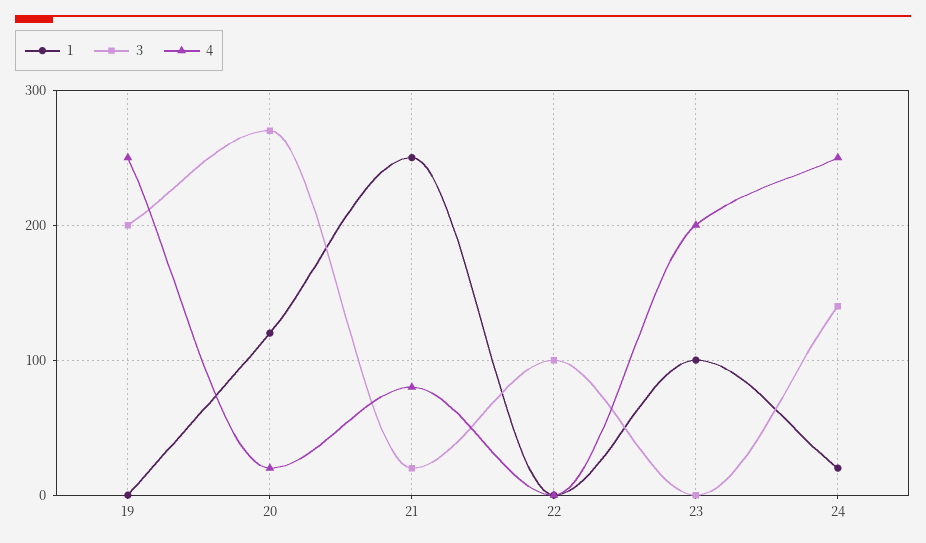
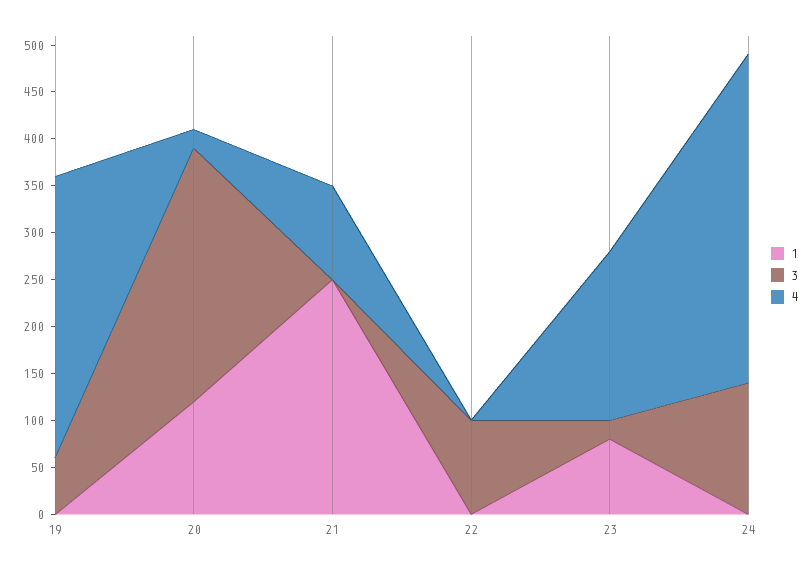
3, 19: 200 -> 60
4, 19: 250 -> 300
3, 21: 20 -> 0
4, 21: 80 -> 100
1, 23: 100 -> 80
3, 23: 0 -> 20
4, 23: 200 -> 180
1, 24: 20 -> 0
4, 24: 250 -> 350

